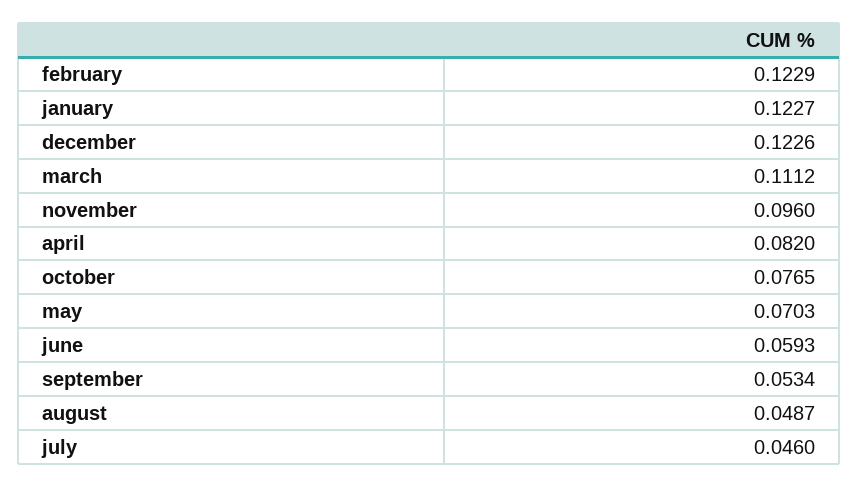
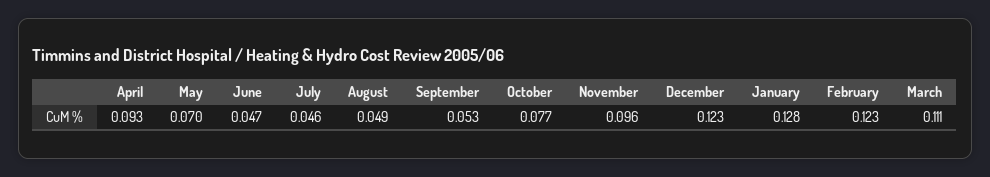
january: 0.1227 -> 0.128
april: 0.082 -> 0.093
june: 0.0593 -> 0.047

